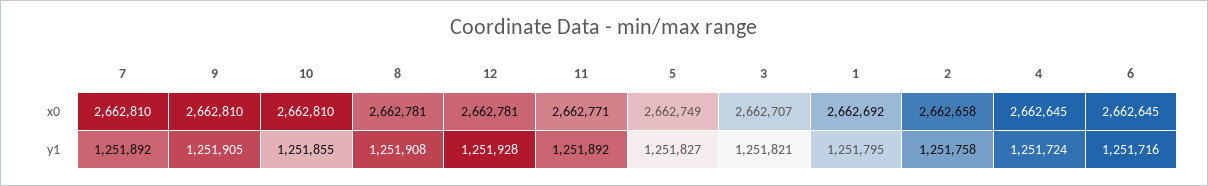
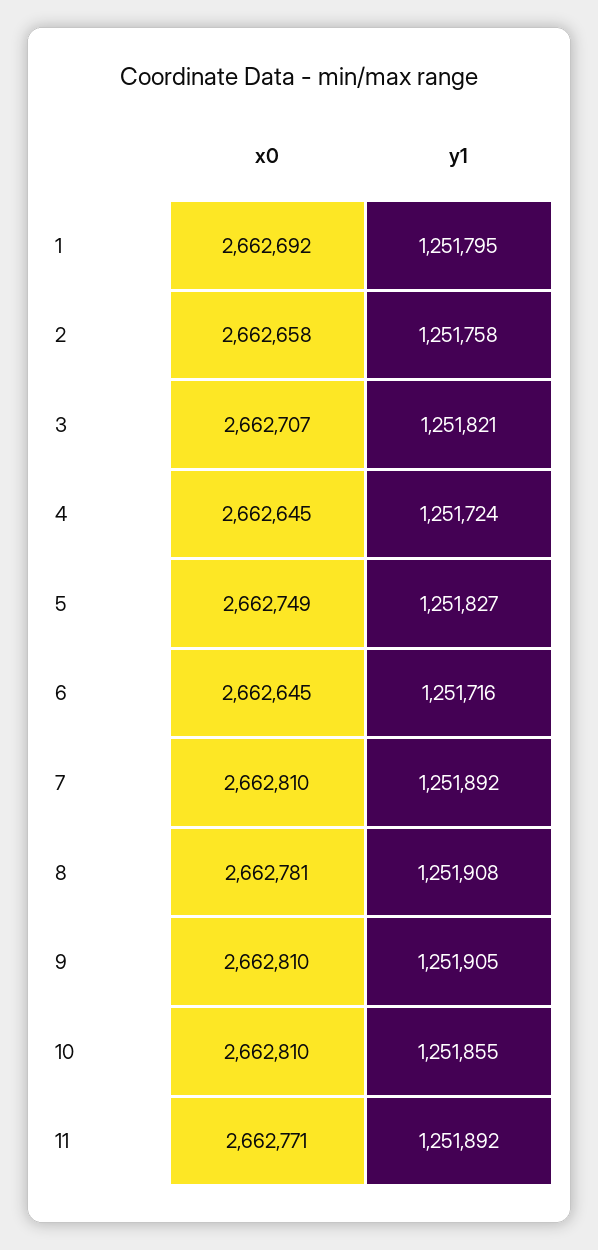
12, x0: 2662781 -> none
12, y1: 1251928 -> none

